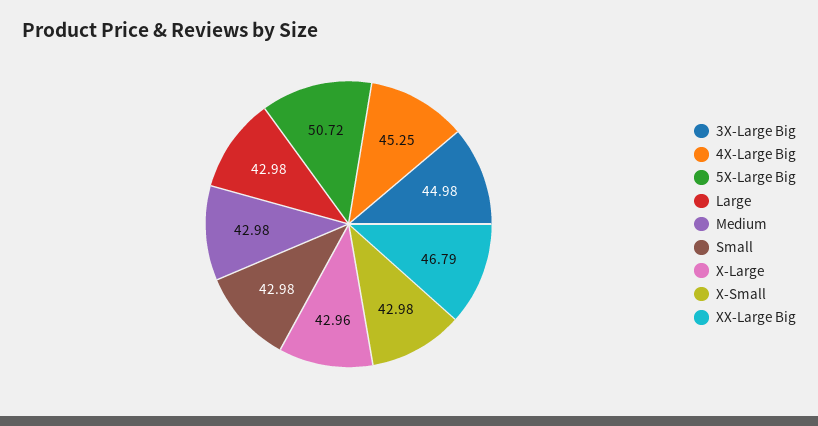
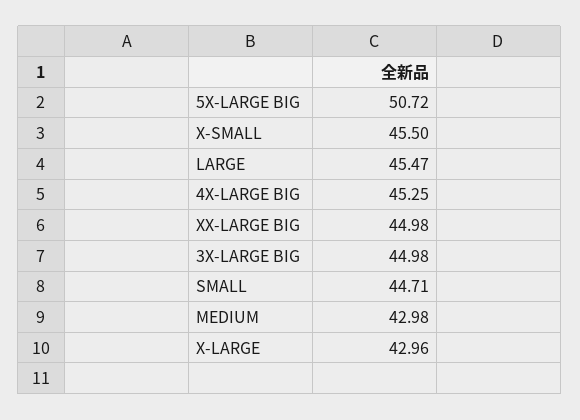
Large: 42.98 -> 45.47
Small: 42.98 -> 44.71
X-Small: 42.98 -> 45.5
XX-Large Big: 46.79 -> 44.98

